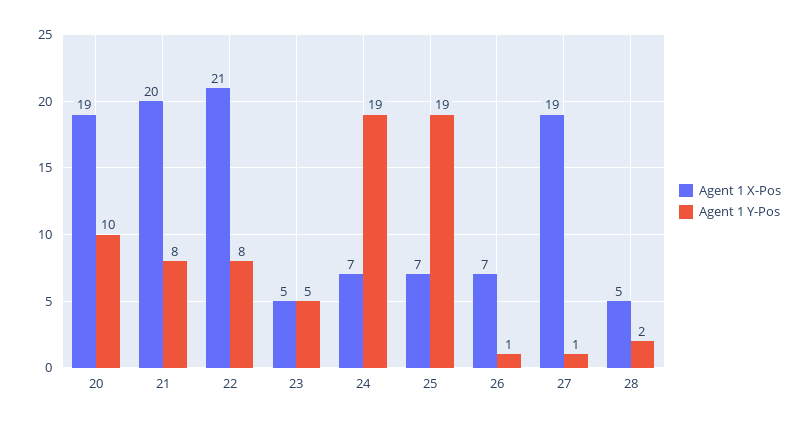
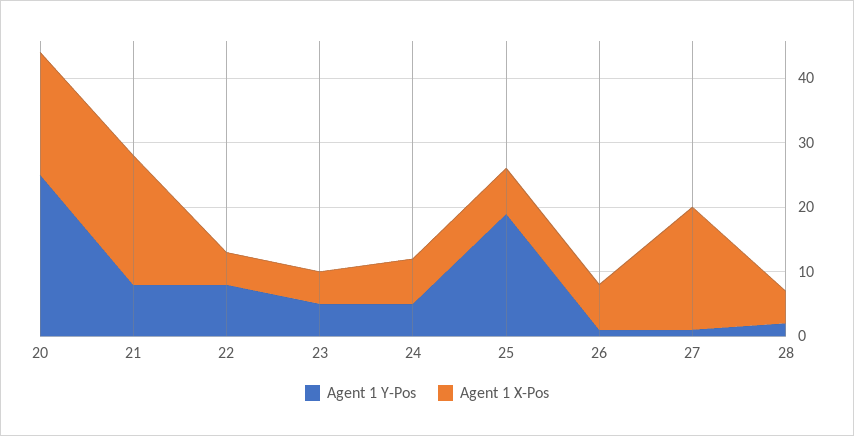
Agent 1 Y-Pos, 20: 10 -> 25
Agent 1 X-Pos, 22: 21 -> 5
Agent 1 Y-Pos, 24: 19 -> 5

